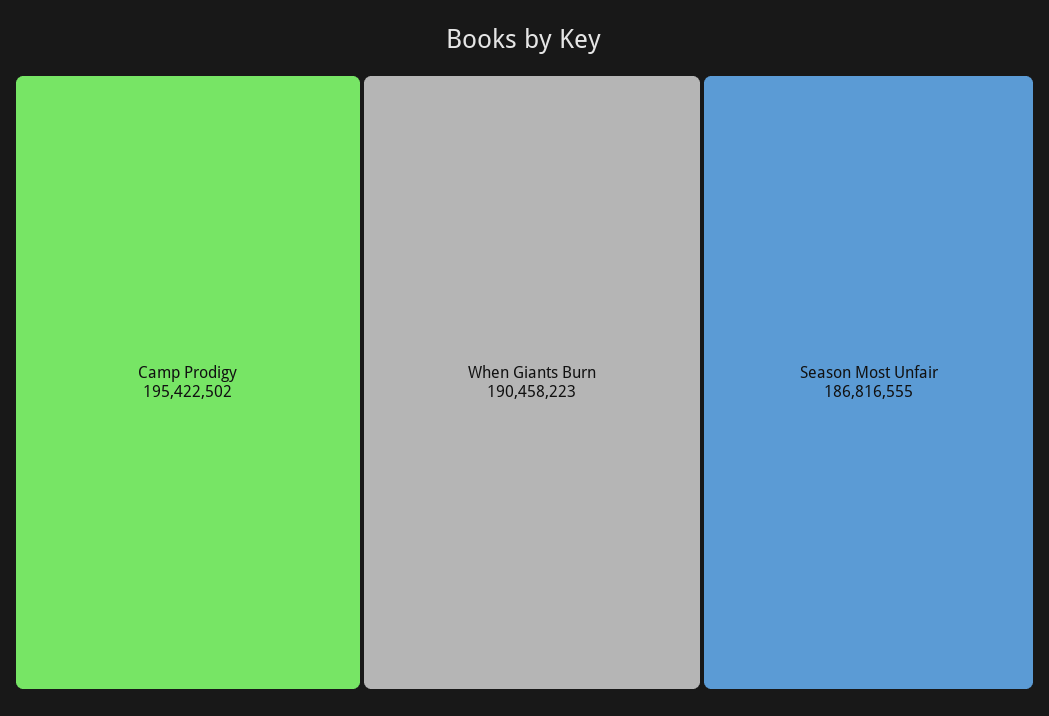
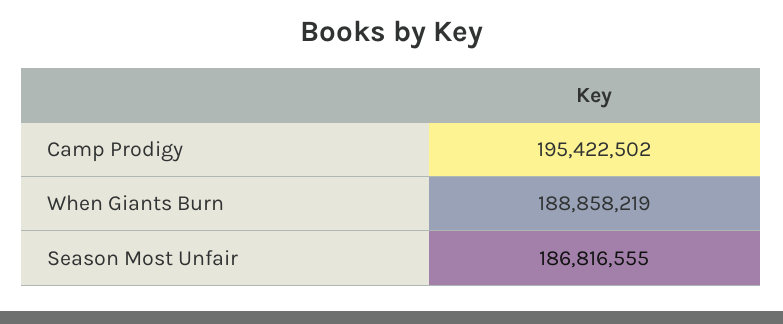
When Giants Burn: 190458223 -> 188858219

